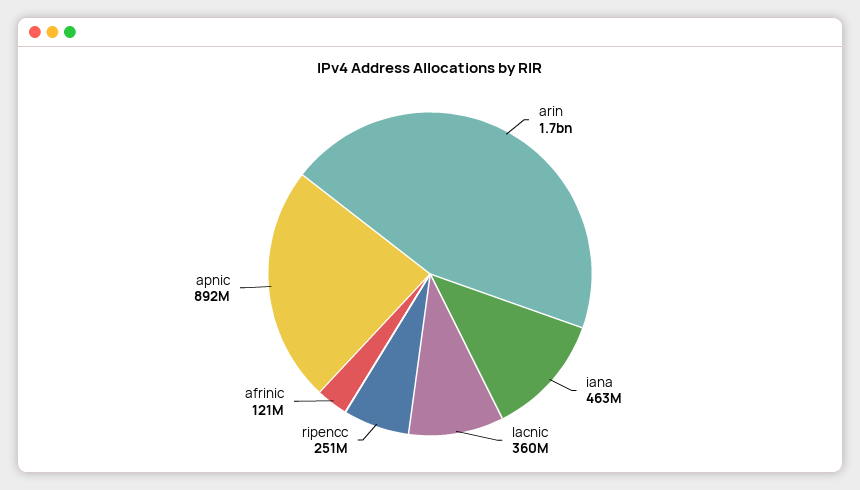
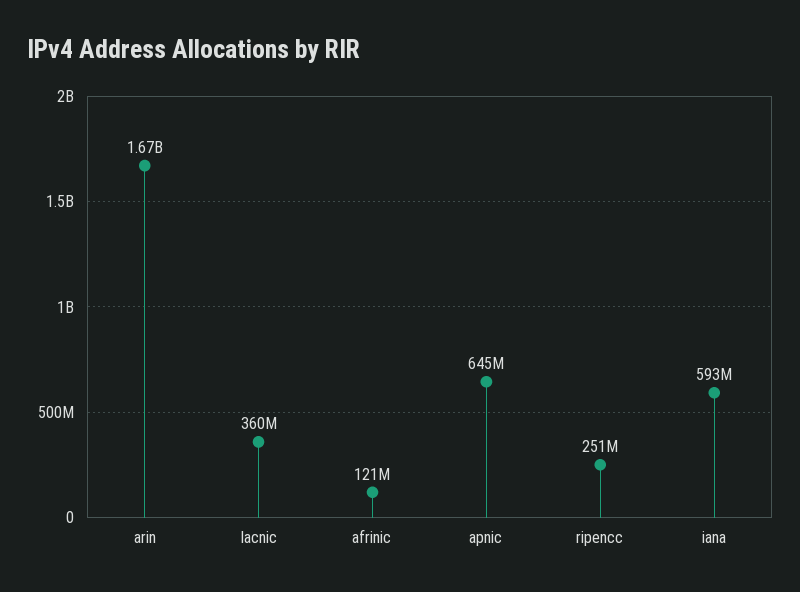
iana: 463000000 -> 593000000
apnic: 892000000 -> 645000000

